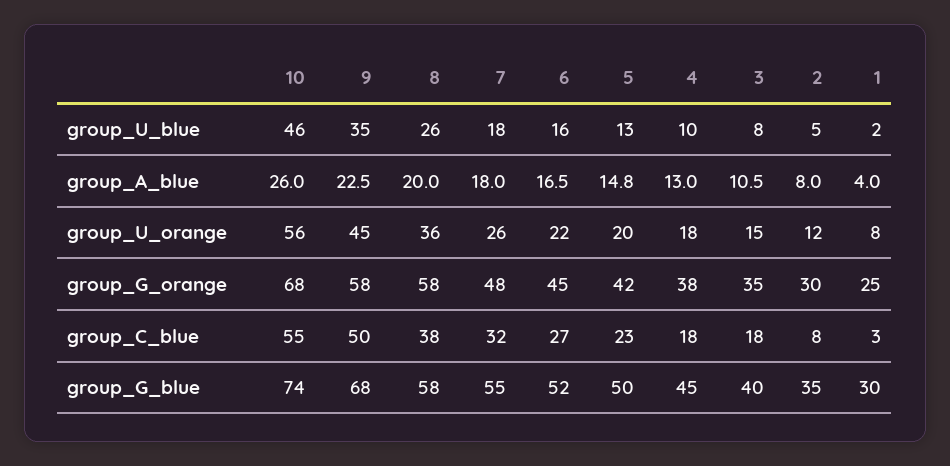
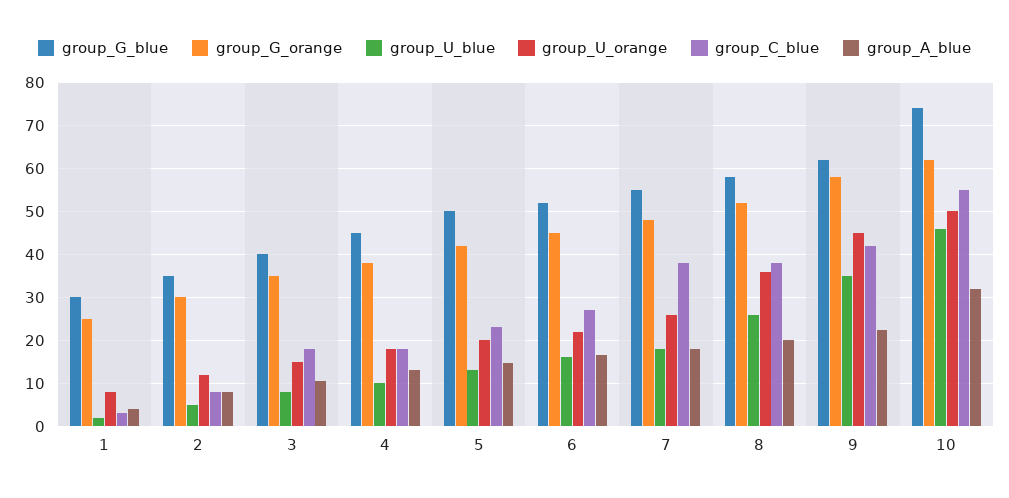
group_A_blue, 10: 26 -> 32
group_U_orange, 10: 56 -> 50
group_G_orange, 10: 68 -> 62
group_G_orange, 8: 58 -> 52
group_C_blue, 9: 50 -> 42
group_C_blue, 7: 32 -> 38
group_G_blue, 9: 68 -> 62

